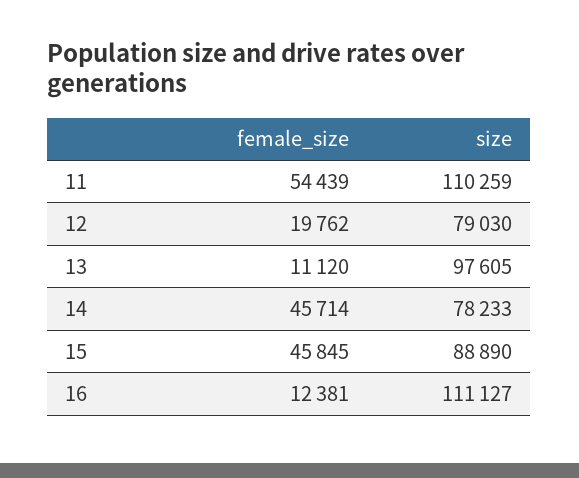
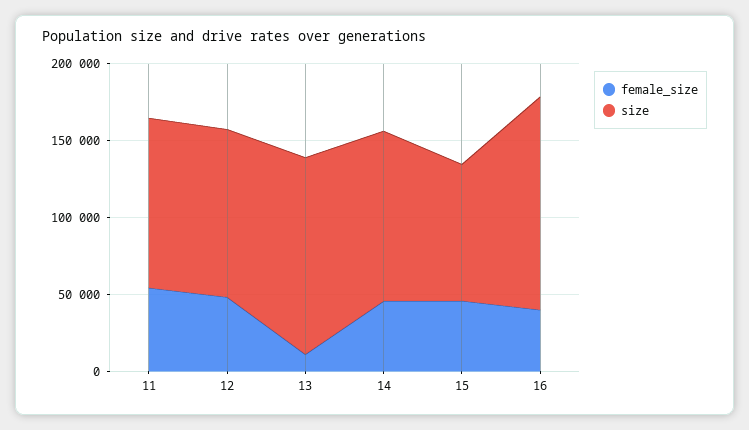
female_size, 12: 19762 -> 50000
size, 12: 79030 -> 110000
size, 13: 97605 -> 130000
size, 14: 78233 -> 110000
female_size, 16: 12381 -> 40000
size, 16: 111127 -> 140000

